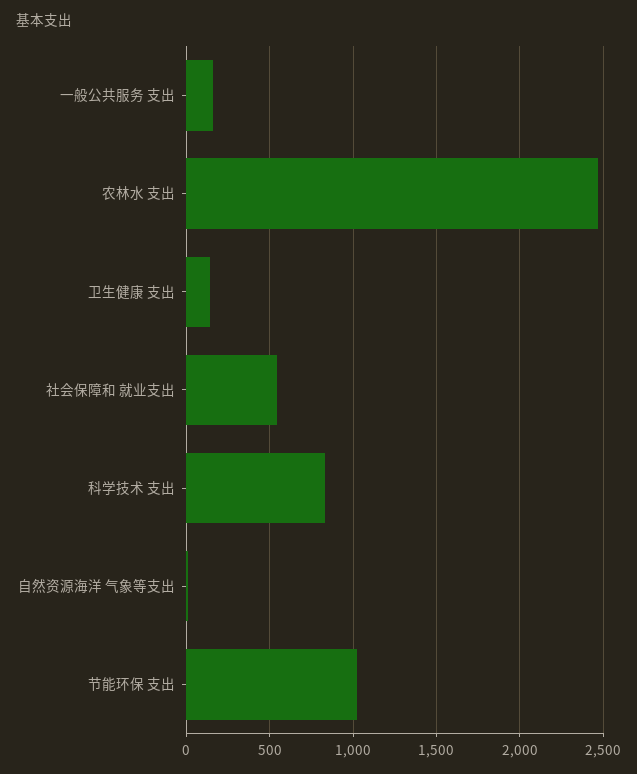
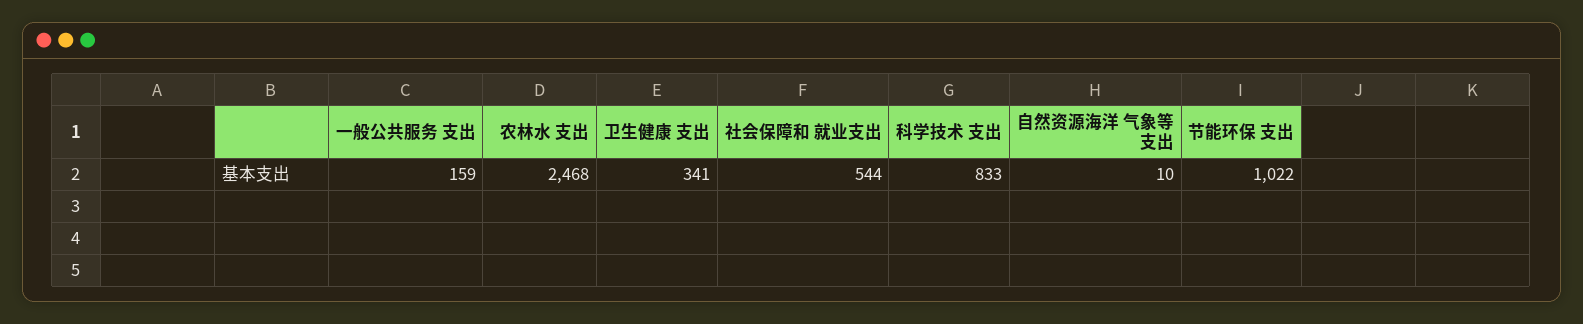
卫生健康 支出: 150 -> 341

